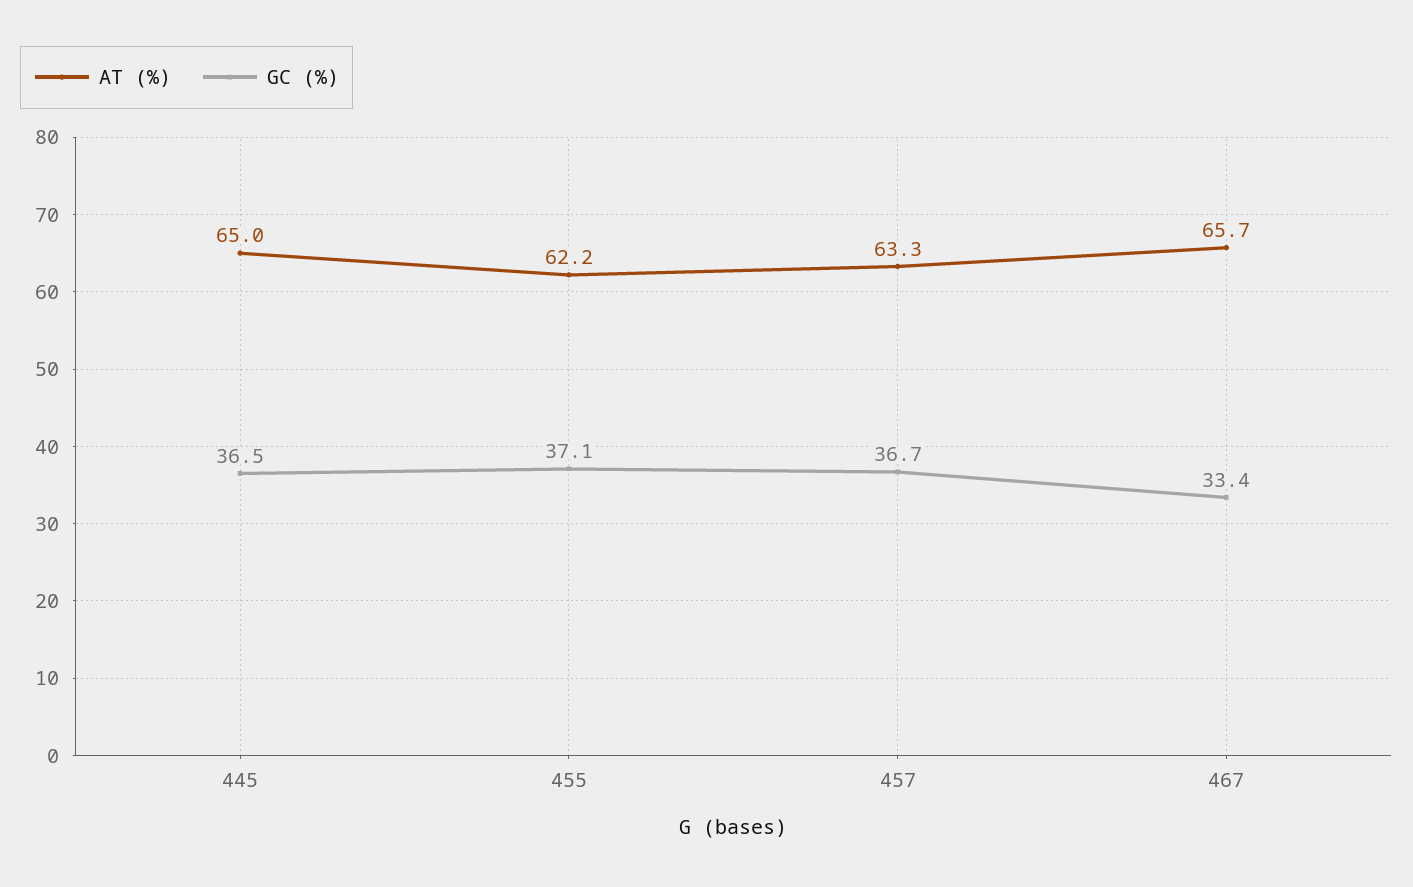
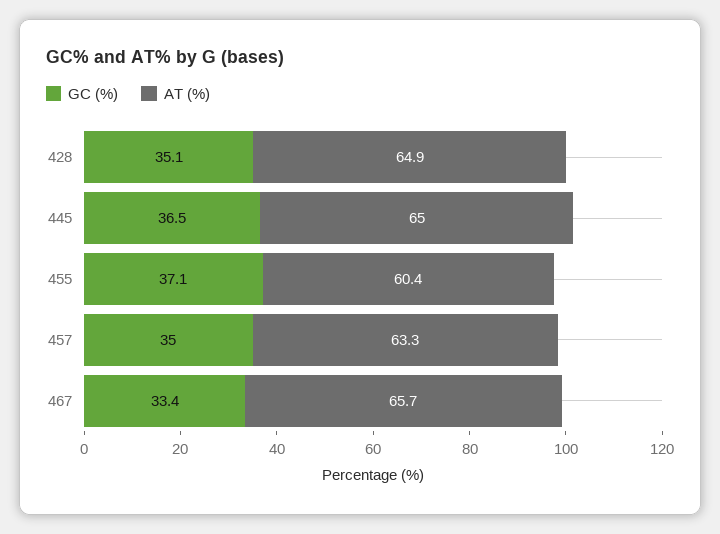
AT (%), 455: 62.2 -> 60.4
GC (%), 457: 36.7 -> 35
GC (%), 428: none -> 35.1
AT (%), 428: none -> 64.9

